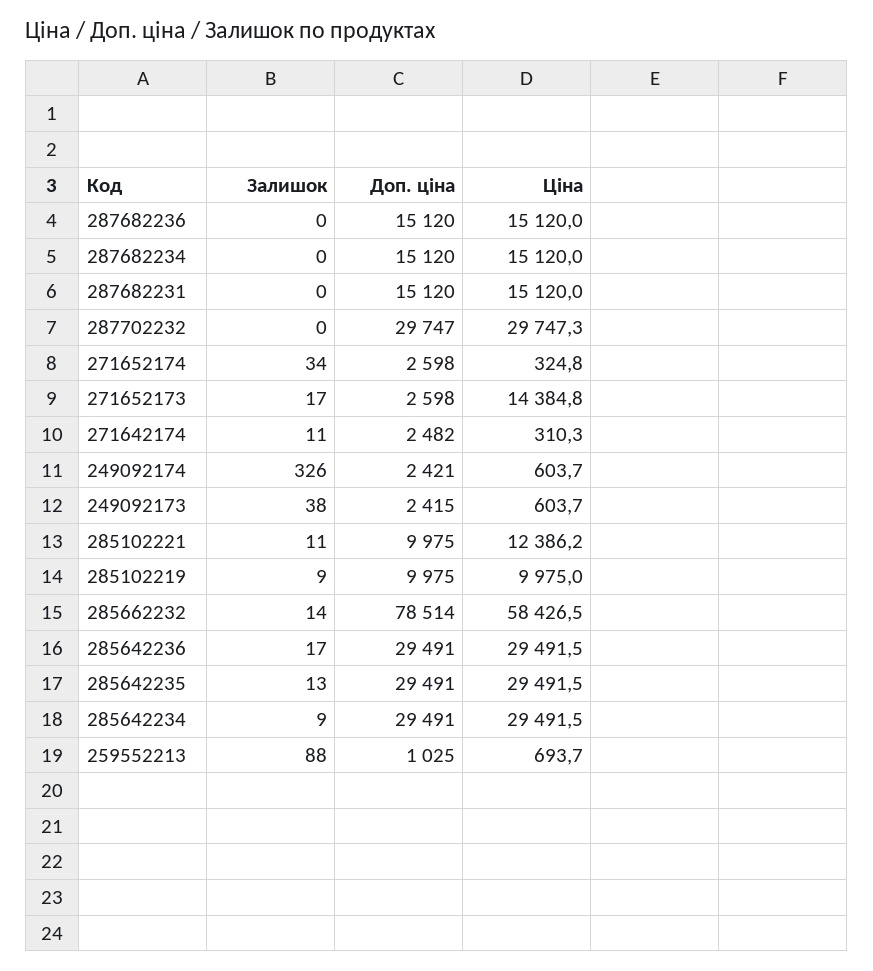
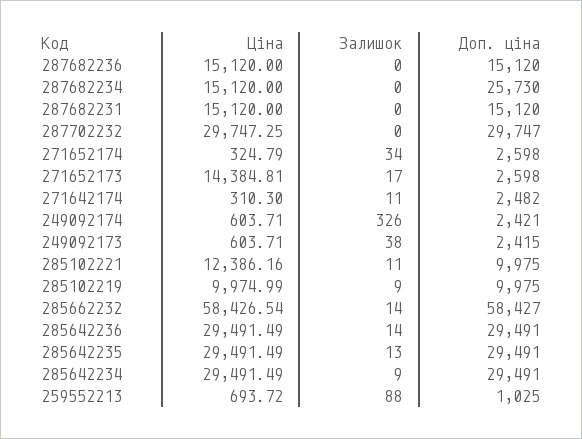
Доп. ціна, 287682234: 15120 -> 25730
Доп. ціна, 285662232: 78514 -> 58427
Залишок, 285642236: 17 -> 14

